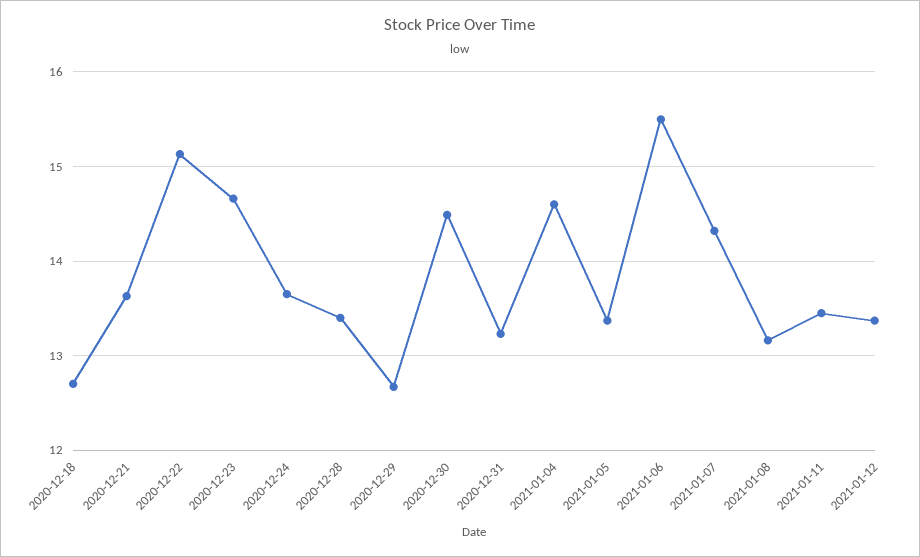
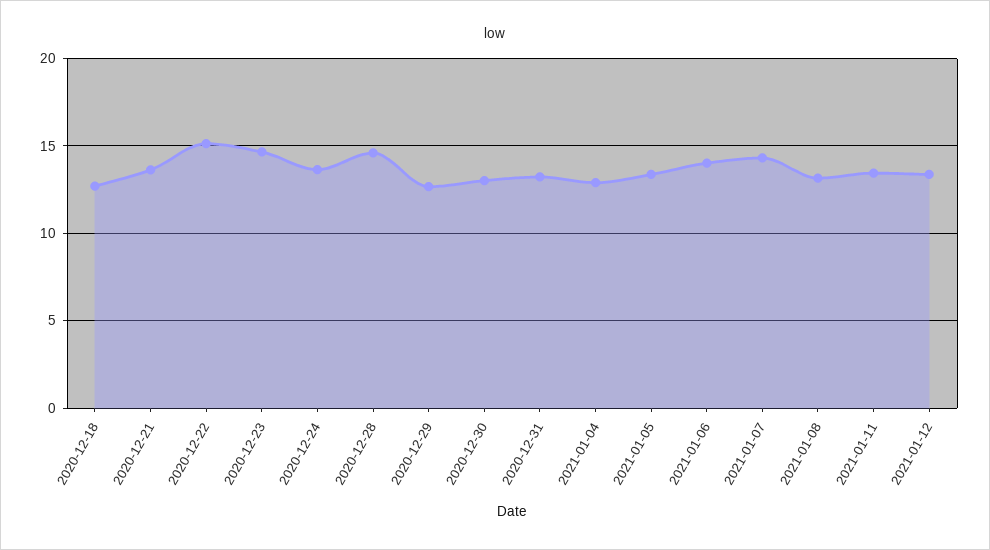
2020-12-28: 13.4 -> 14.5
2020-12-30: 14.5 -> 13
2021-01-04: 14.6 -> 13
2021-01-06: 15.5 -> 14

